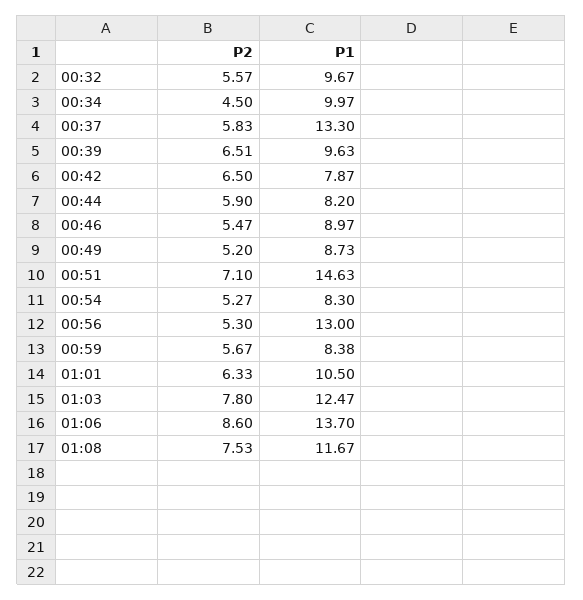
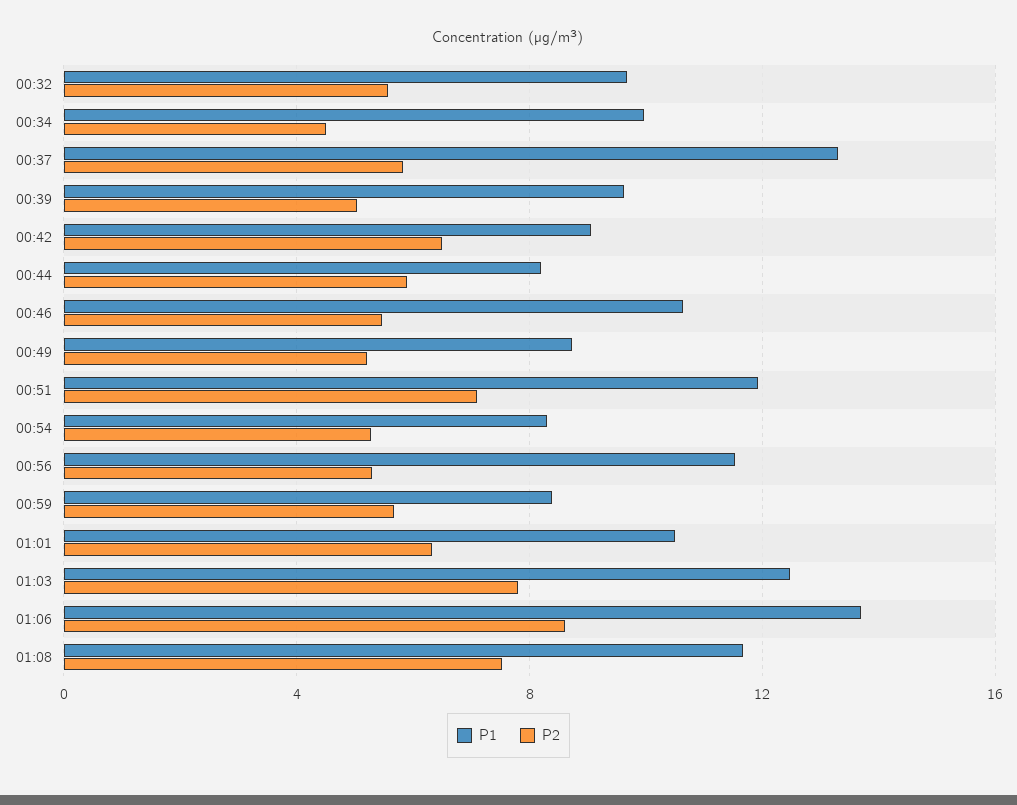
P2, 00:39: 6.51 -> 5
P1, 00:42: 7.87 -> 9
P1, 00:46: 8.97 -> 10.5
P1, 00:51: 14.63 -> 12
P1, 00:56: 13 -> 11.5

